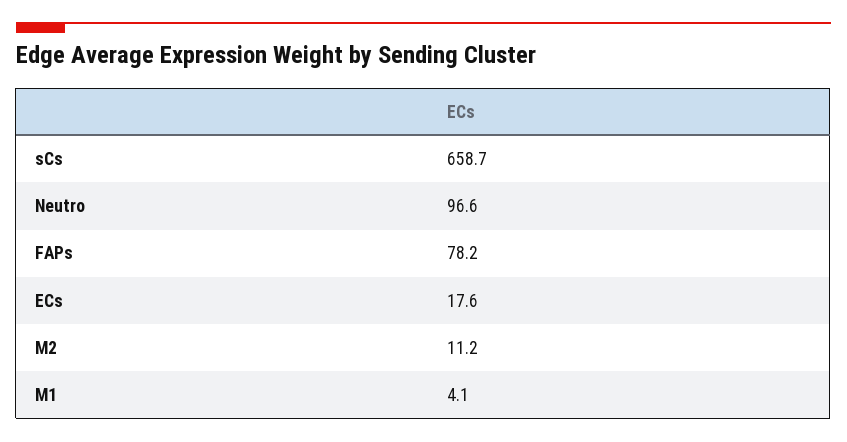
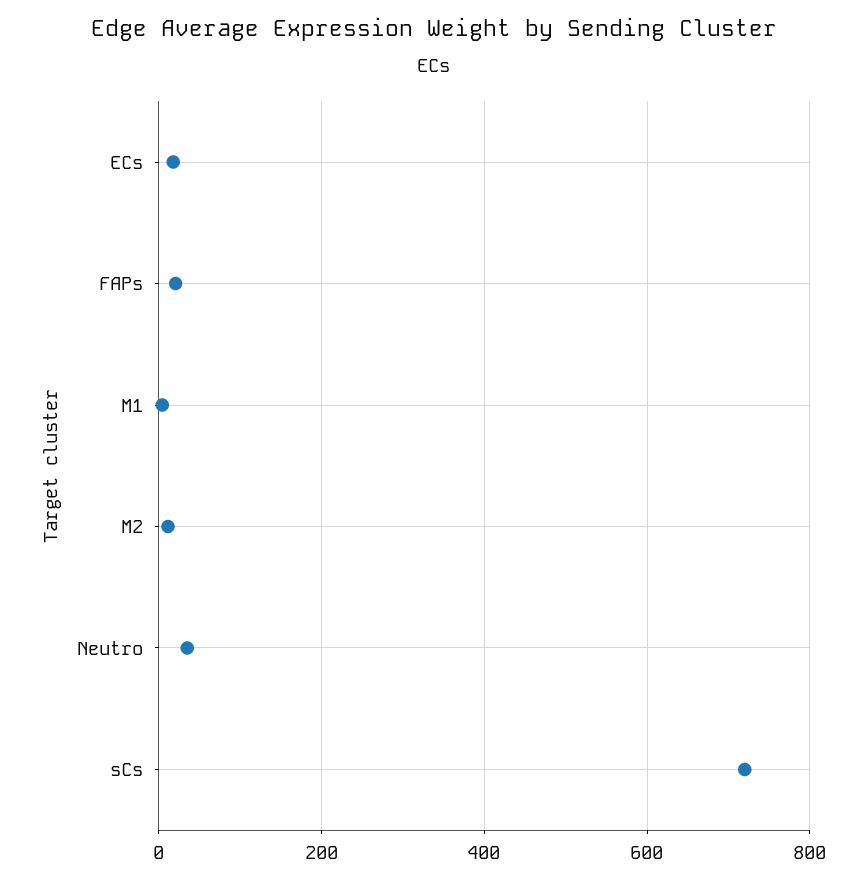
sCs: 658.7 -> 720
Neutro: 96.6 -> 40
FAPs: 78.2 -> 20

